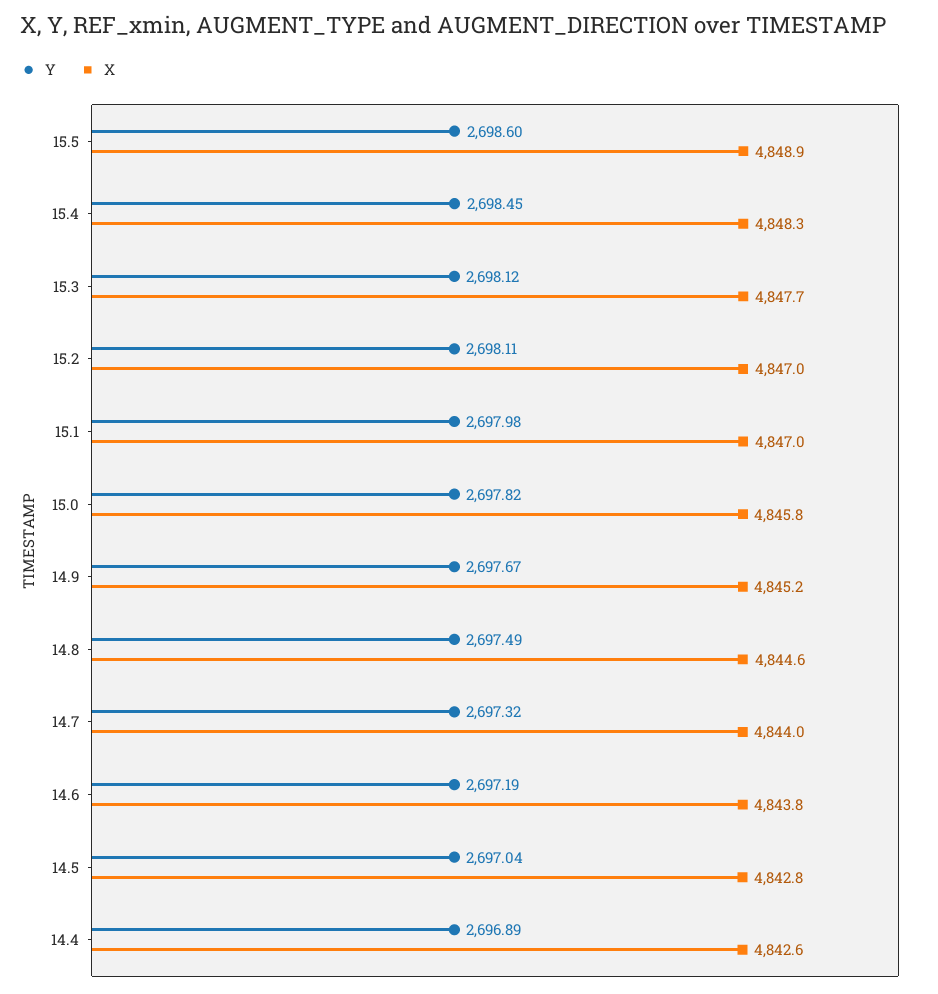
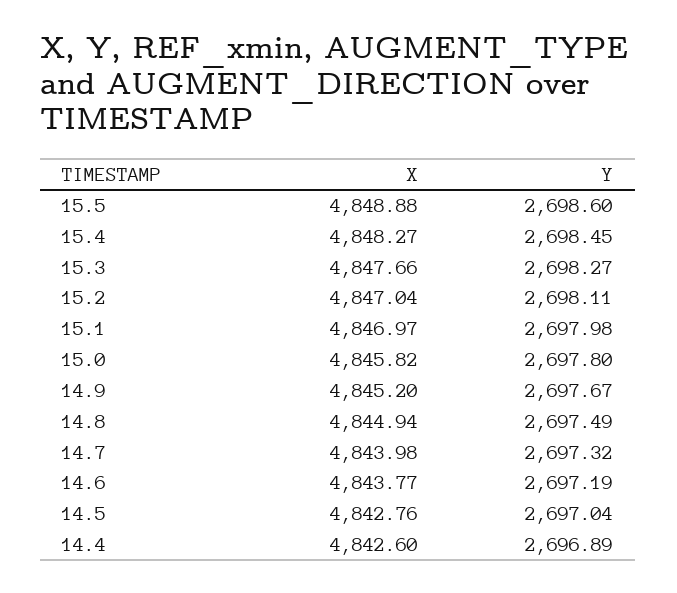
Y, 15.3: 2698.12 -> 2698.27
Y, 15.0: 2697.82 -> 2697.8
X, 14.8: 4844.6 -> 4844.94

